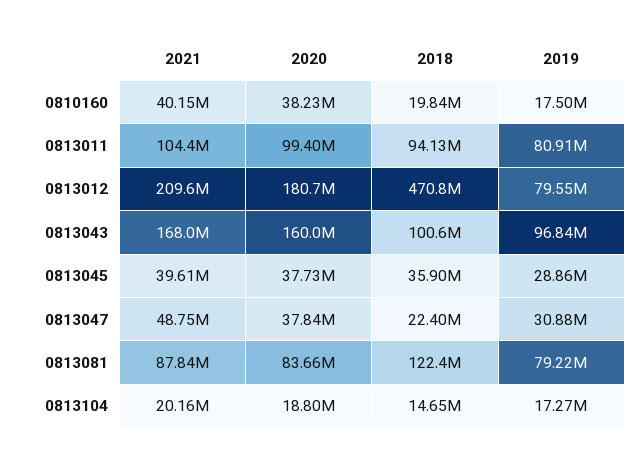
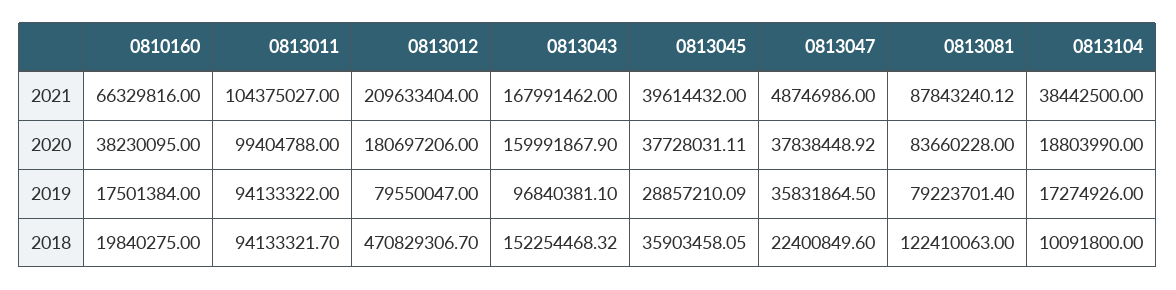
2021, 0810160: 40150000 -> 66329816
2019, 0813011: 80910000 -> 94133322
2018, 0813043: 100600000 -> 152254468.32
2019, 0813047: 30880000 -> 35831864.5
2021, 0813104: 20160000 -> 38442500
2018, 0813104: 14650000 -> 10091800

